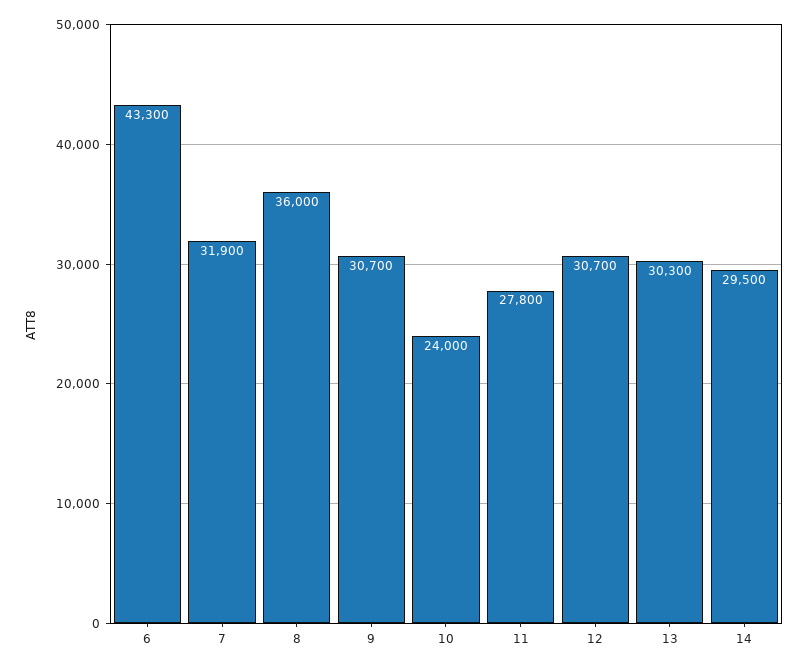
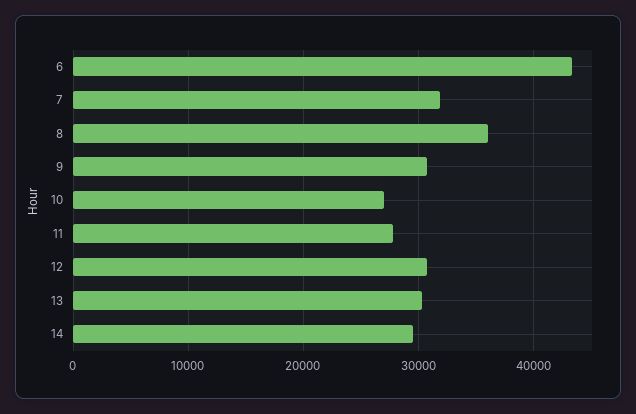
10: 24000 -> 27000

